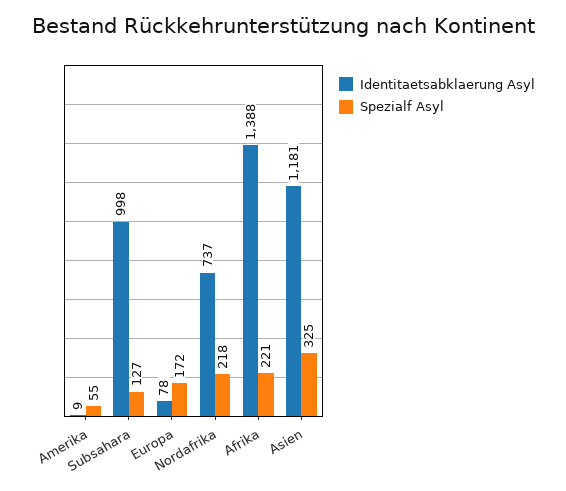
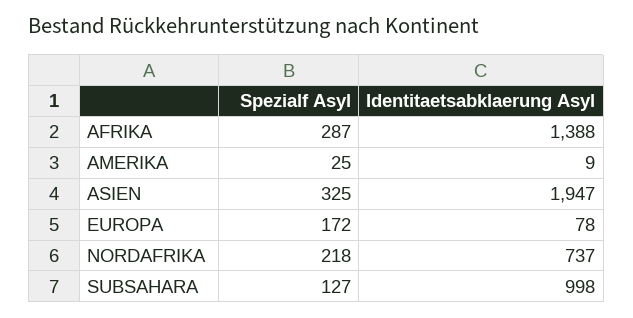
Spezialf Asyl, Amerika: 55 -> 25
Spezialf Asyl, Afrika: 221 -> 287
Identitaetsabklaerung Asyl, Asien: 1181 -> 1947

